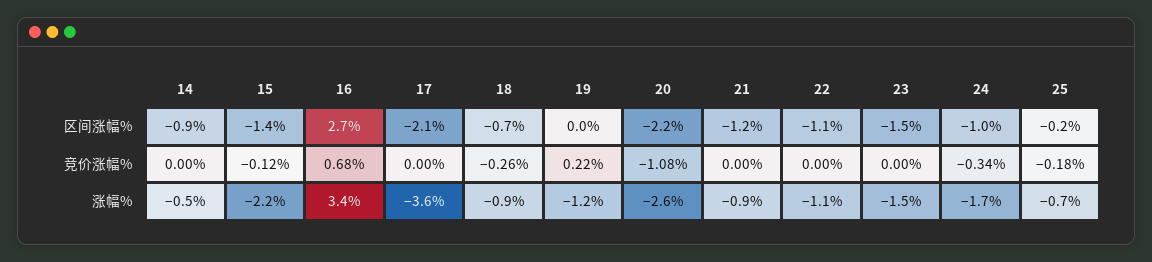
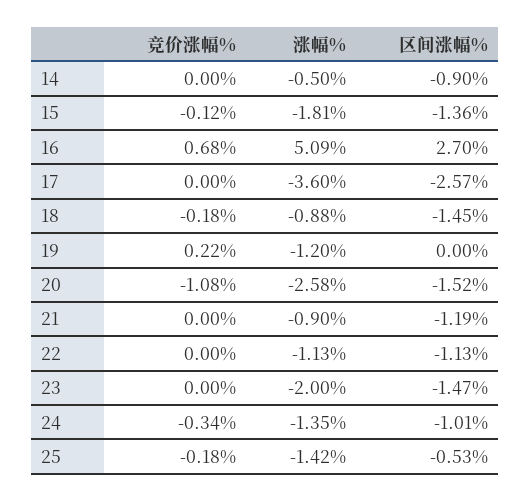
17, 区间涨幅%: -2.1 -> -2.57
18, 区间涨幅%: -0.7 -> -1.45
20, 区间涨幅%: -2.2 -> -1.52
25, 区间涨幅%: -0.2 -> -0.53
18, 竞价涨幅%: -0.26 -> -0.18
15, 涨幅%: -2.2 -> -1.81
16, 涨幅%: 3.4 -> 5.09
23, 涨幅%: -1.5 -> -2
24, 涨幅%: -1.7 -> -1.35
25, 涨幅%: -0.7 -> -1.42

